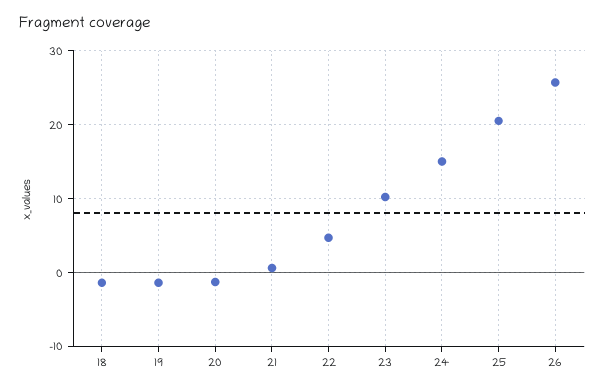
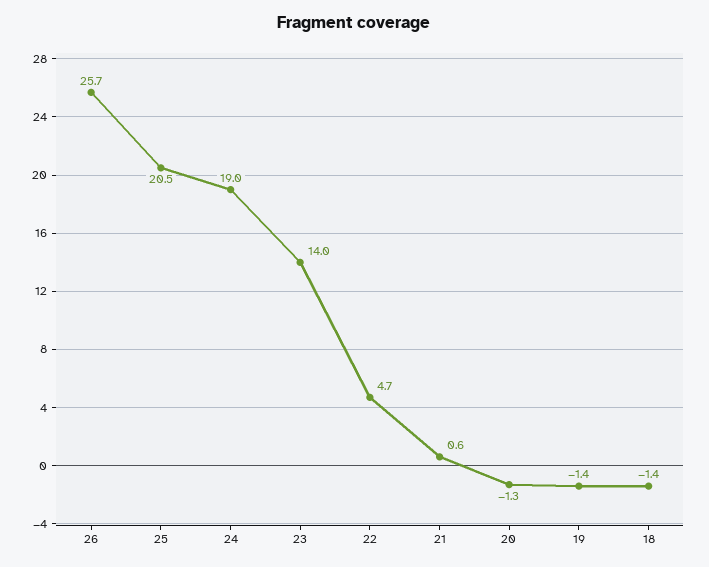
23: 10 -> 14
24: 15 -> 19

